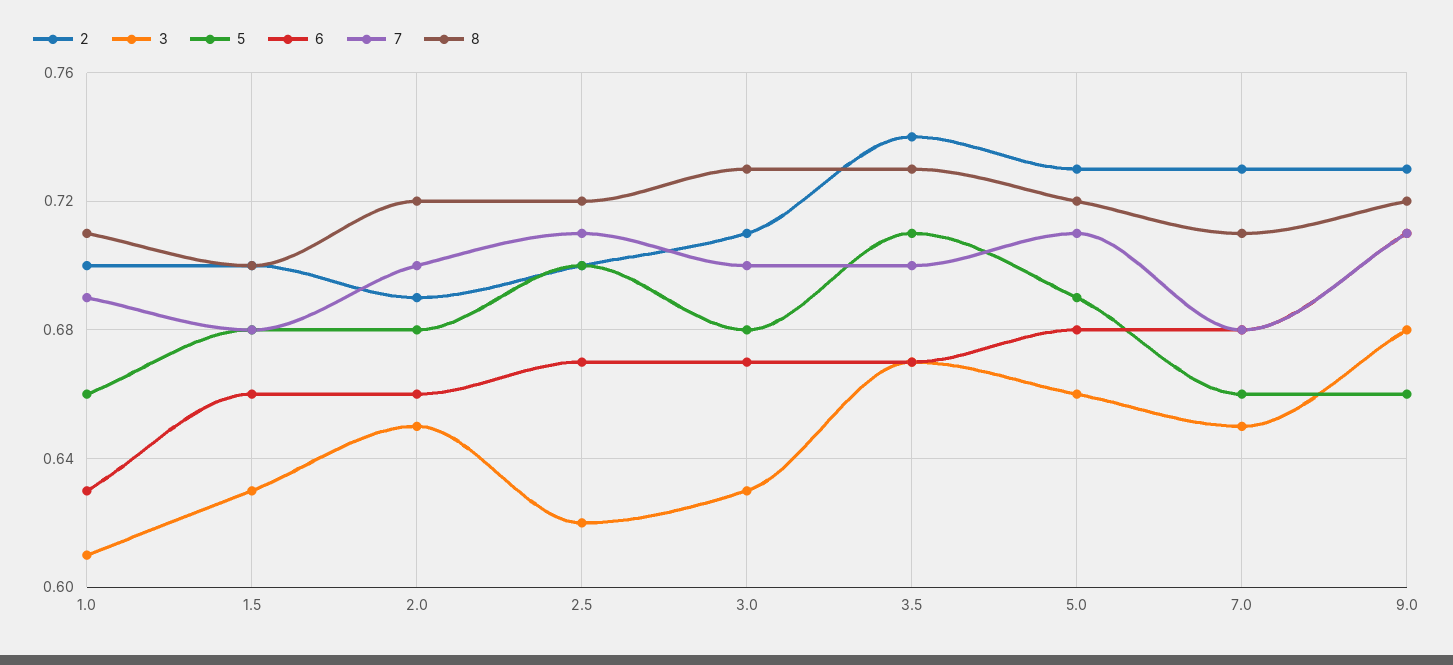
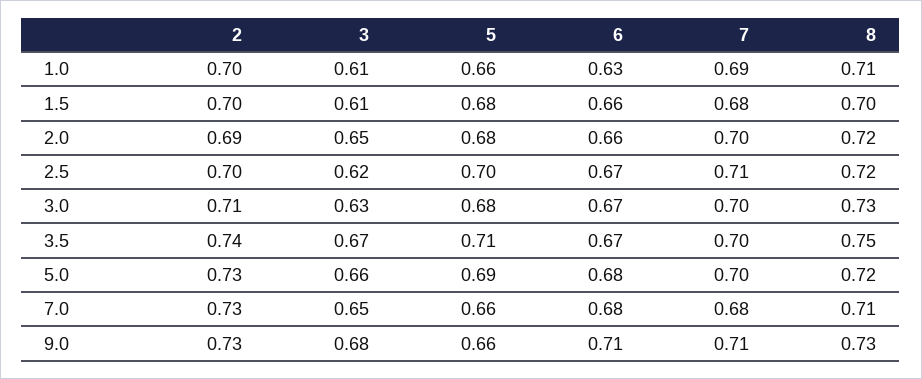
3, 1.5: 0.63 -> 0.61
8, 3.5: 0.73 -> 0.75
7, 5.0: 0.71 -> 0.7
8, 9.0: 0.72 -> 0.73

